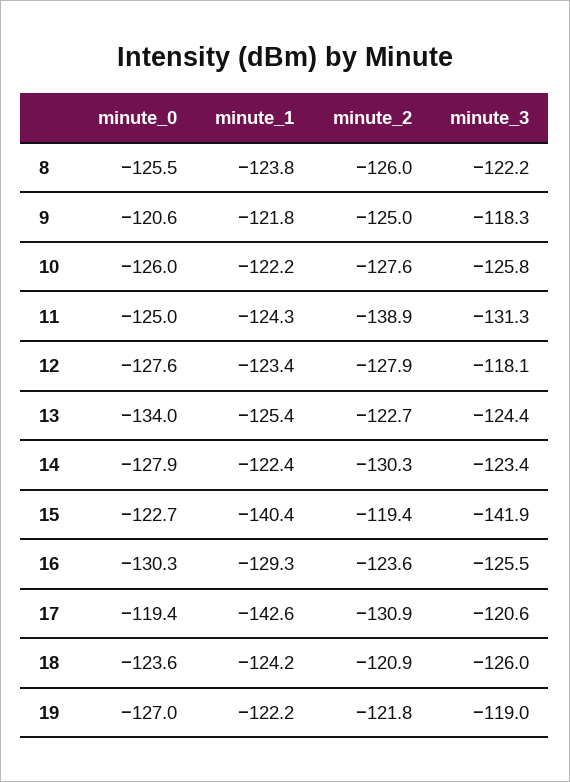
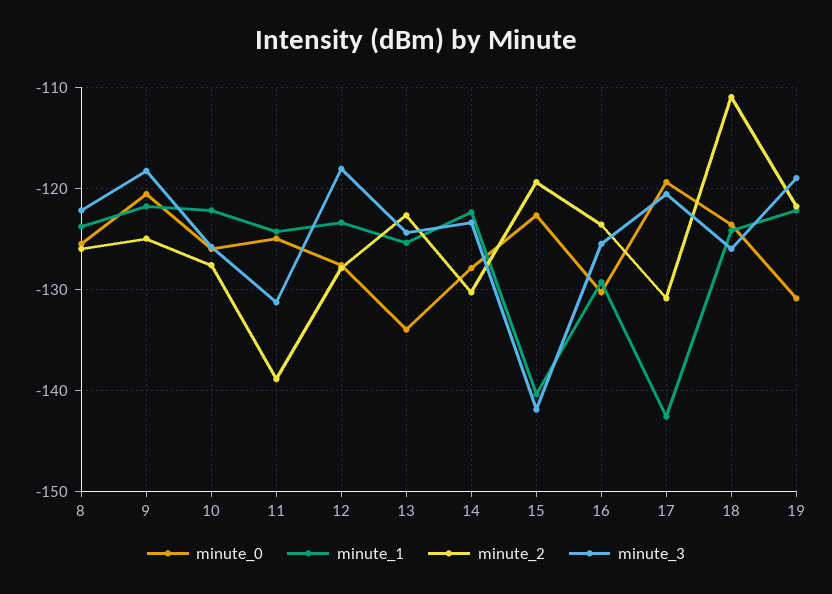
minute_2, 18: -120.9 -> -111
minute_0, 19: -127 -> -131

